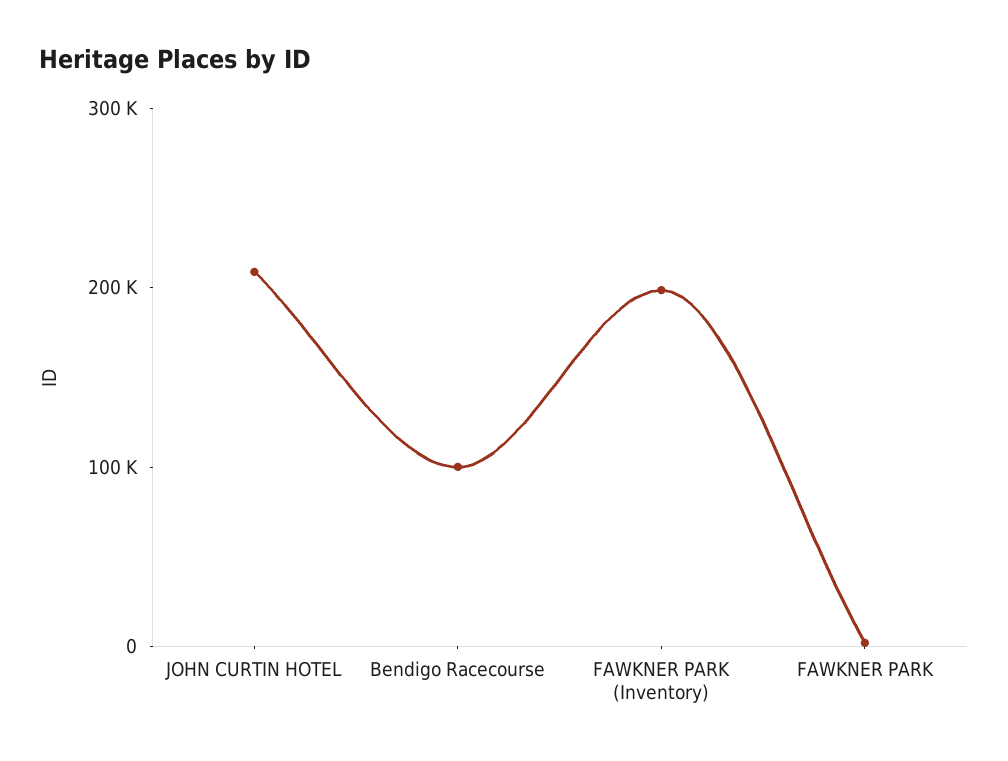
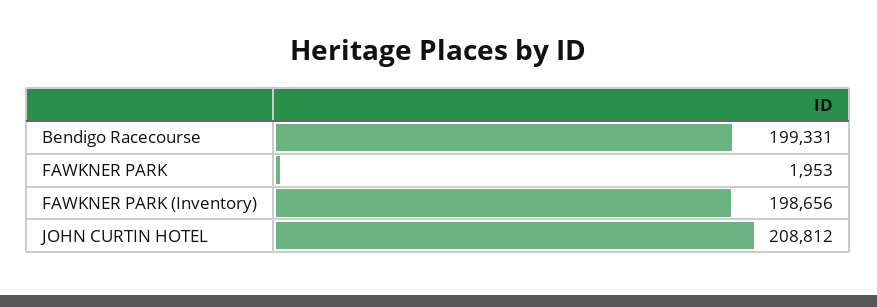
Bendigo Racecourse: 100000 -> 199331

